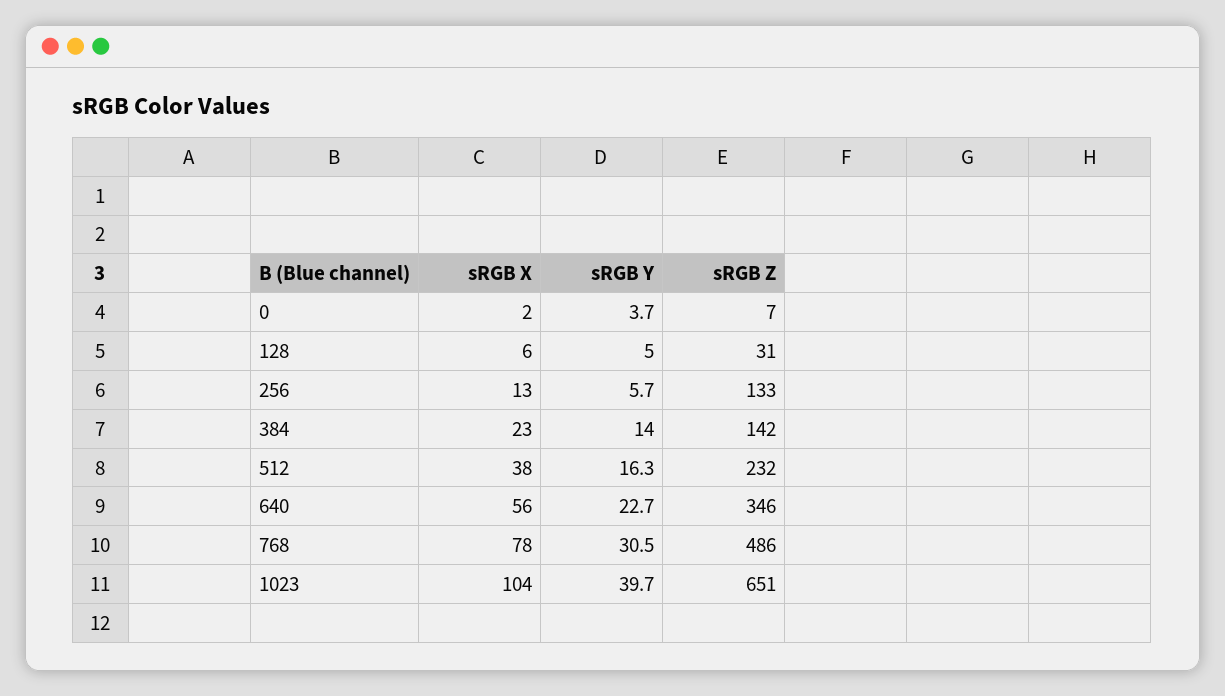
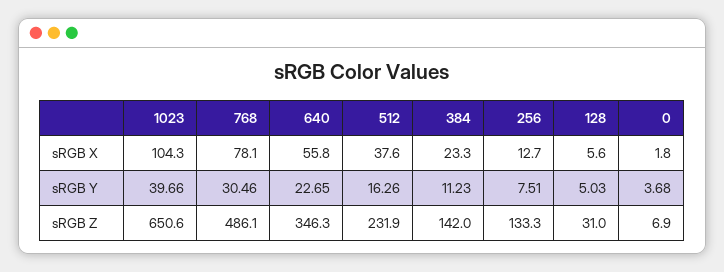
sRGB Y, 256: 5.7 -> 7.51
sRGB Y, 384: 14 -> 11.23

